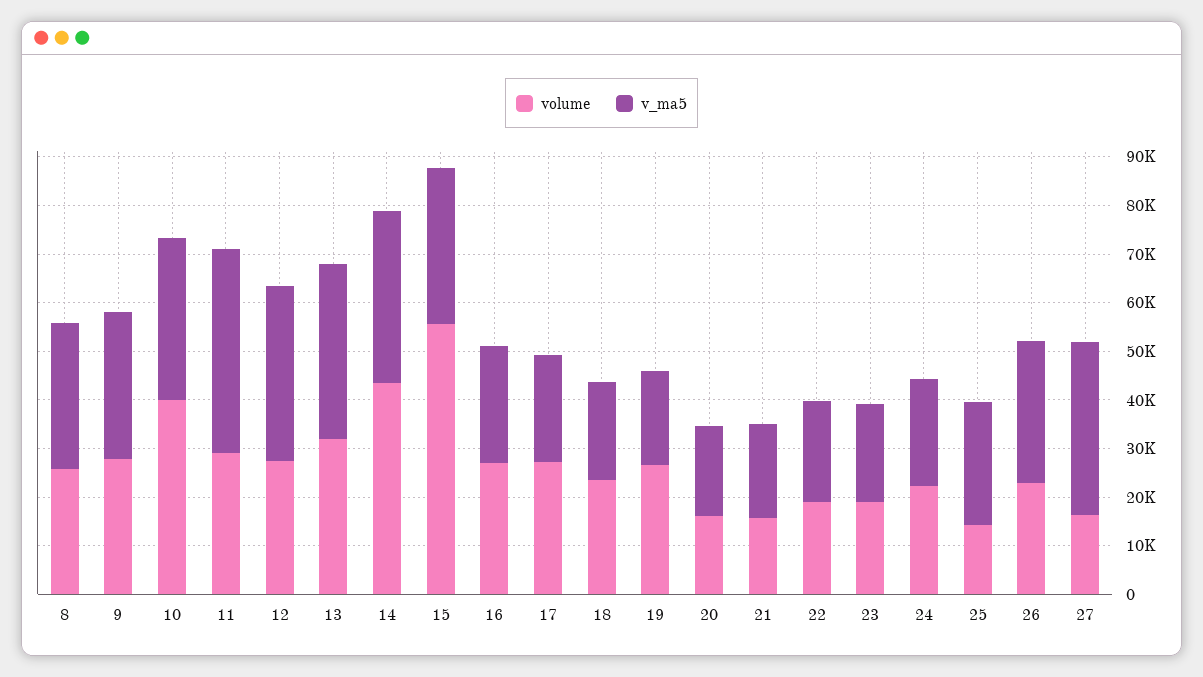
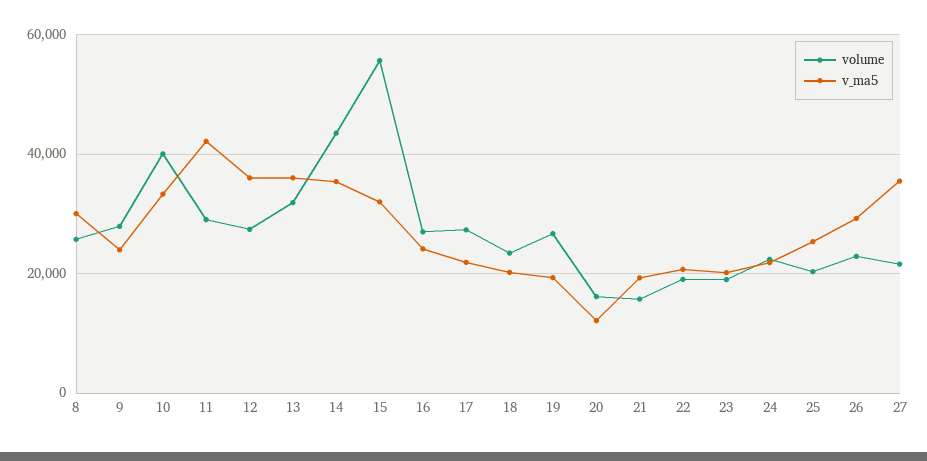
v_ma5, 9: 30000 -> 24000
v_ma5, 20: 18000 -> 12000
volume, 25: 14000 -> 20000
volume, 27: 16000 -> 22000

